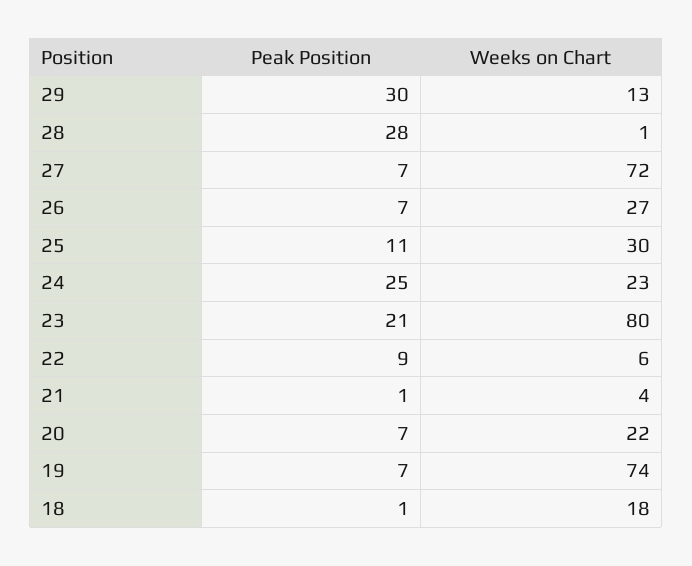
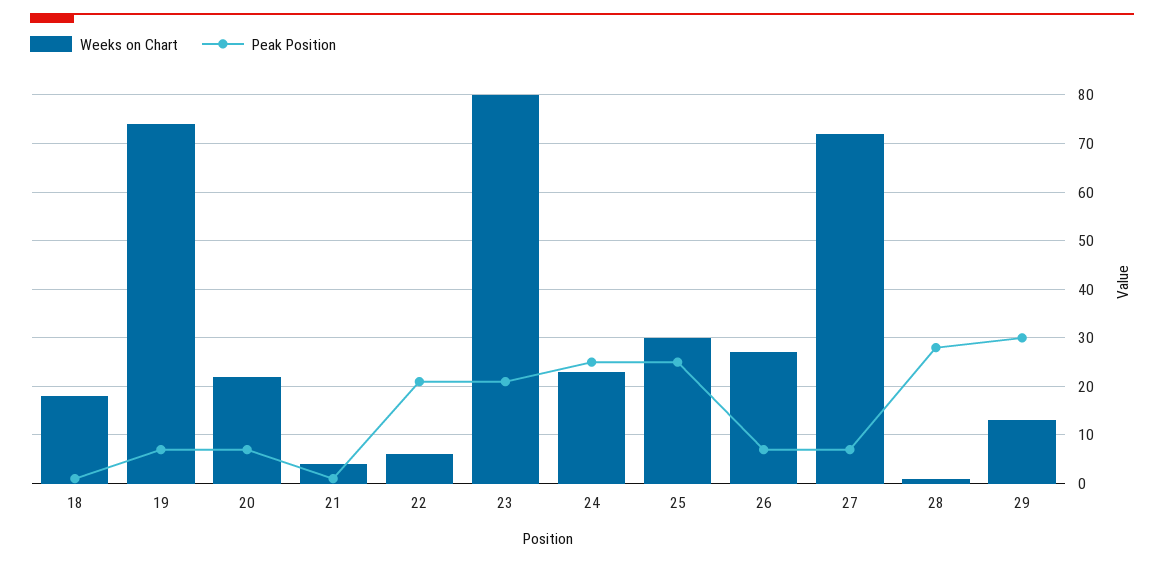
Peak Position, 25: 11 -> 25
Peak Position, 22: 9 -> 20

